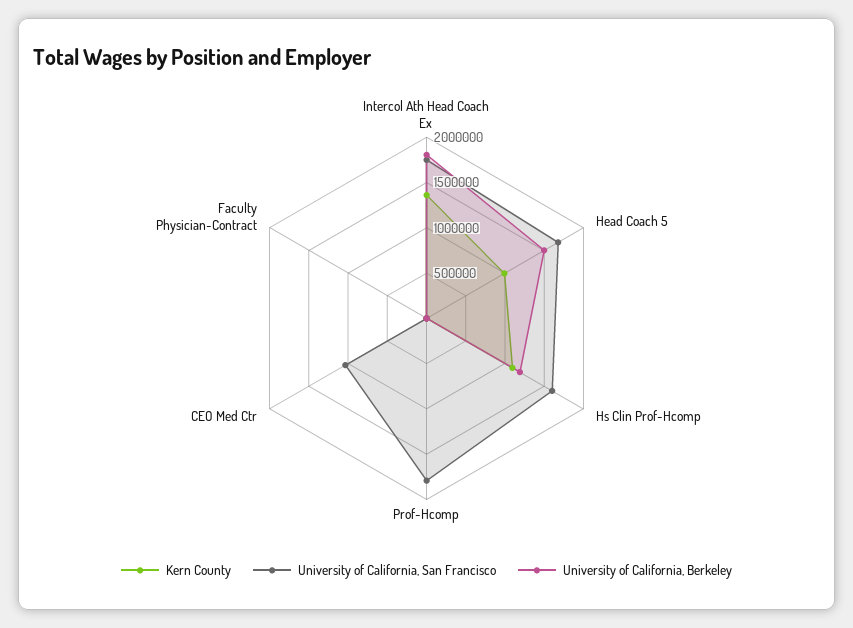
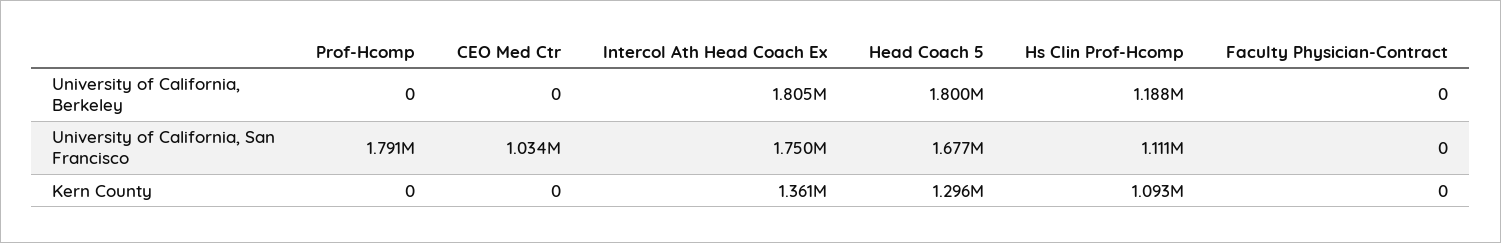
Kern County, Head Coach 5: 1000000 -> 1296000
University of California, Berkeley, Head Coach 5: 1500000 -> 1800000
University of California, San Francisco, Hs Clin Prof-Hcomp: 1600000 -> 1111000

